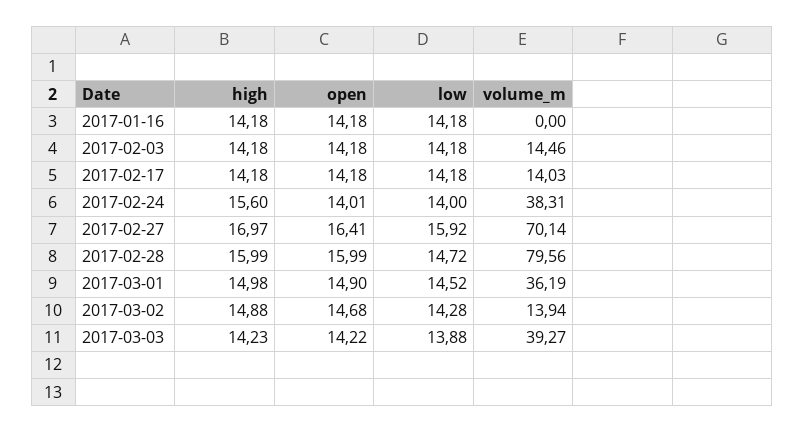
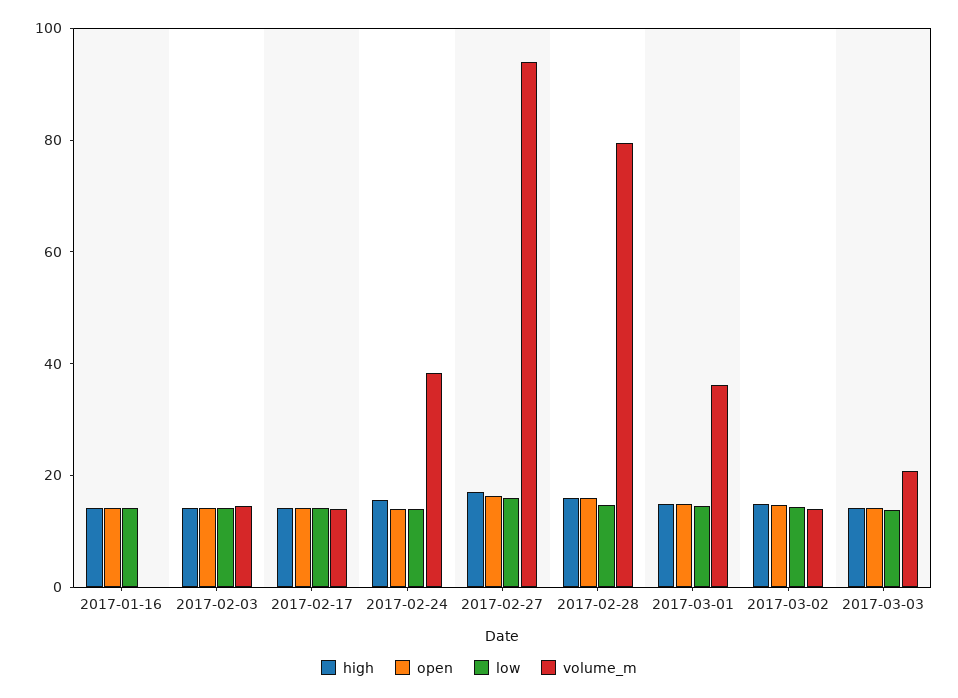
volume_m, 2017-02-27: 70.14 -> 95
volume_m, 2017-03-03: 39.27 -> 20

